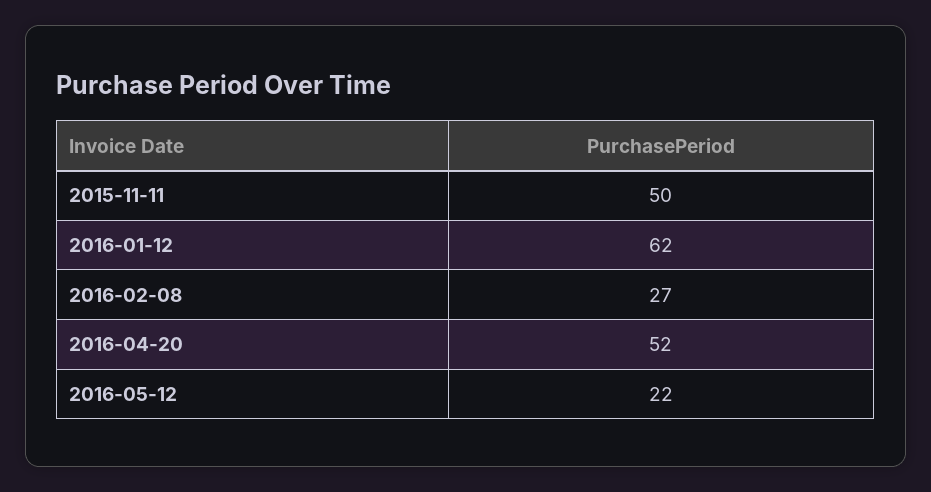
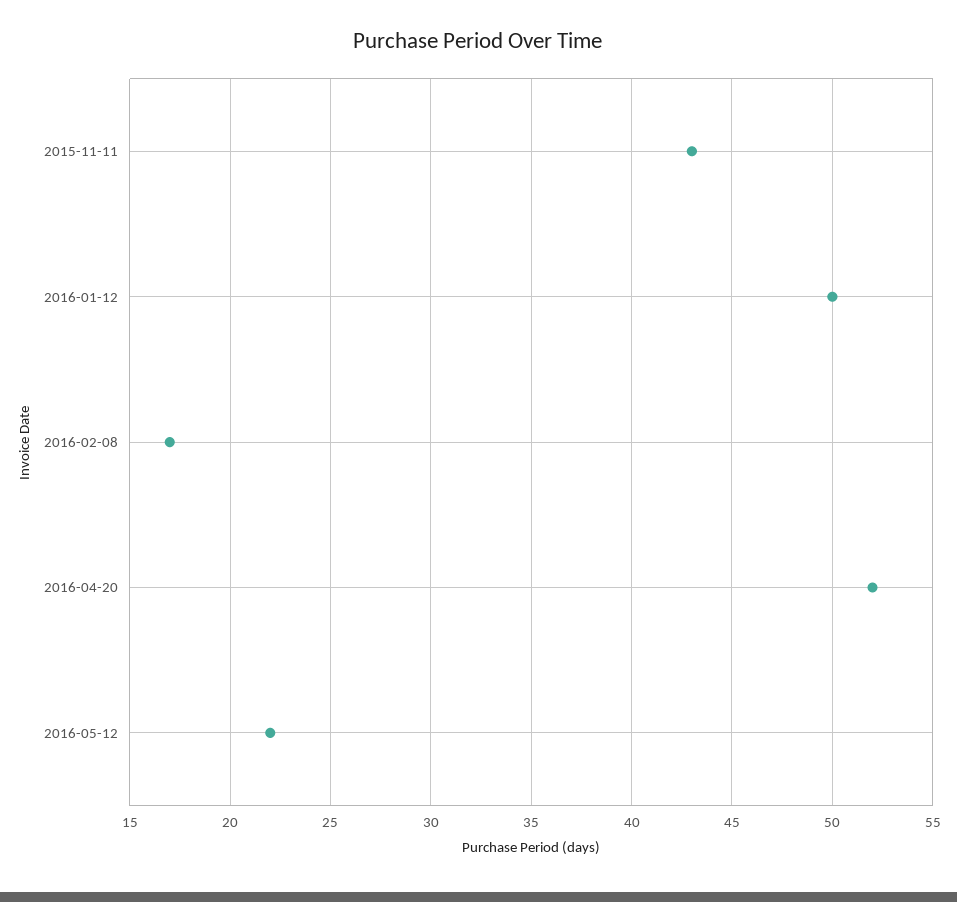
2015-11-11: 50 -> 43
2016-01-12: 62 -> 50
2016-02-08: 27 -> 17

